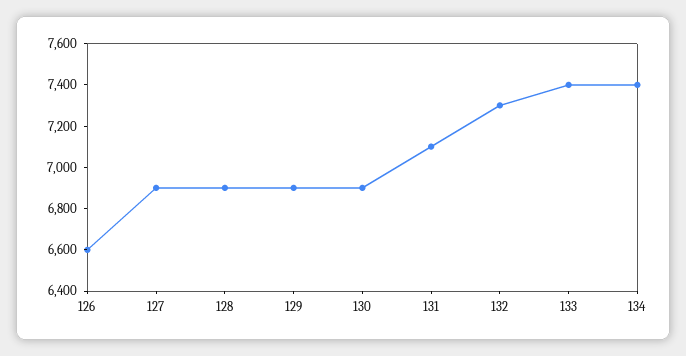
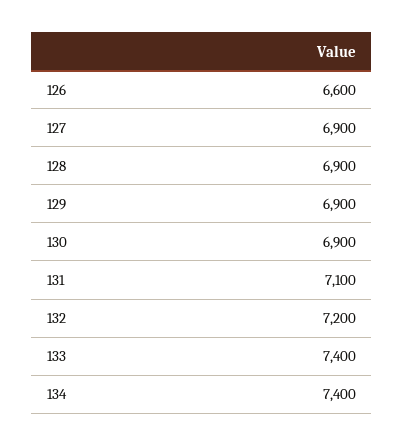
132: 7300 -> 7200

